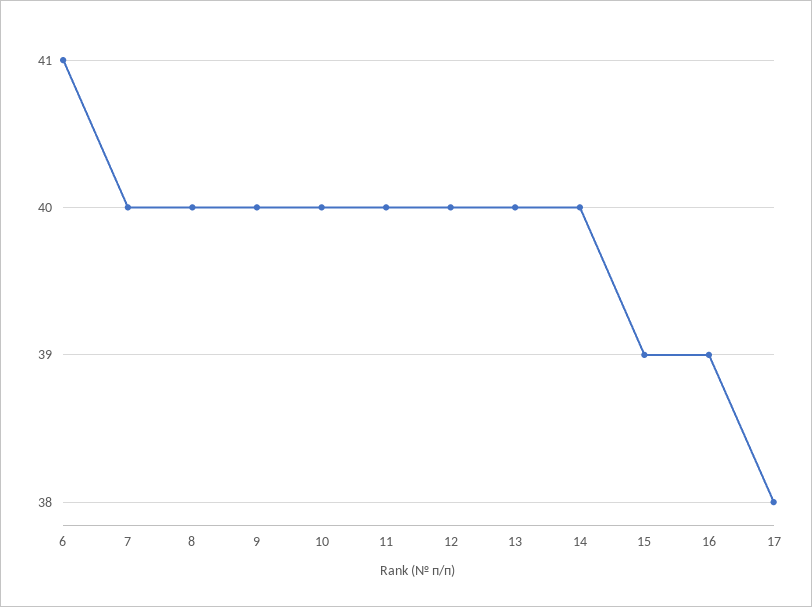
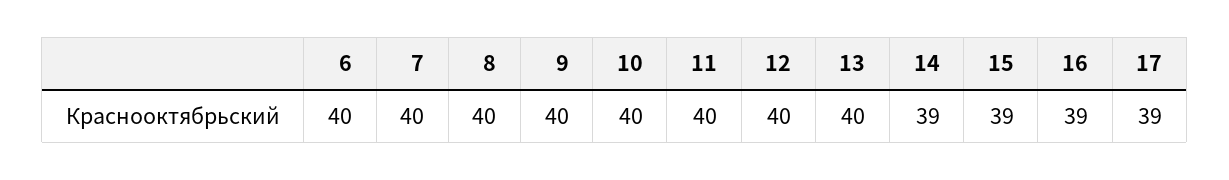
6: 41 -> 40
14: 40 -> 39
17: 38 -> 39

